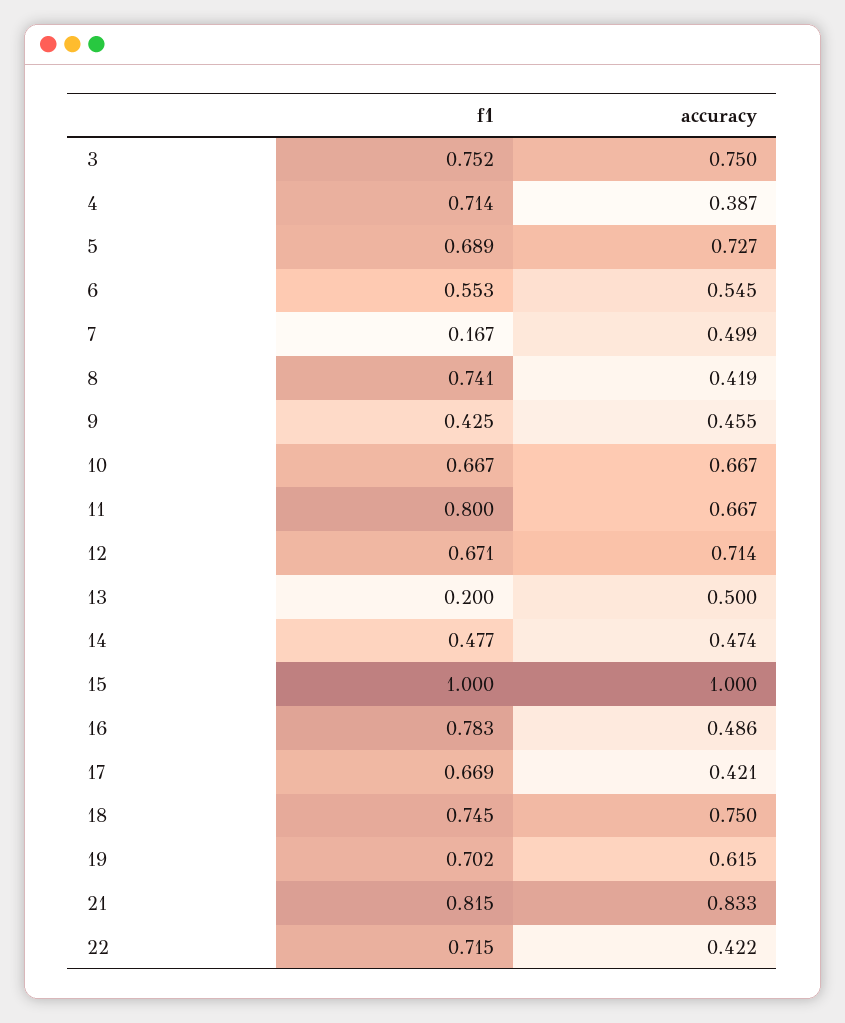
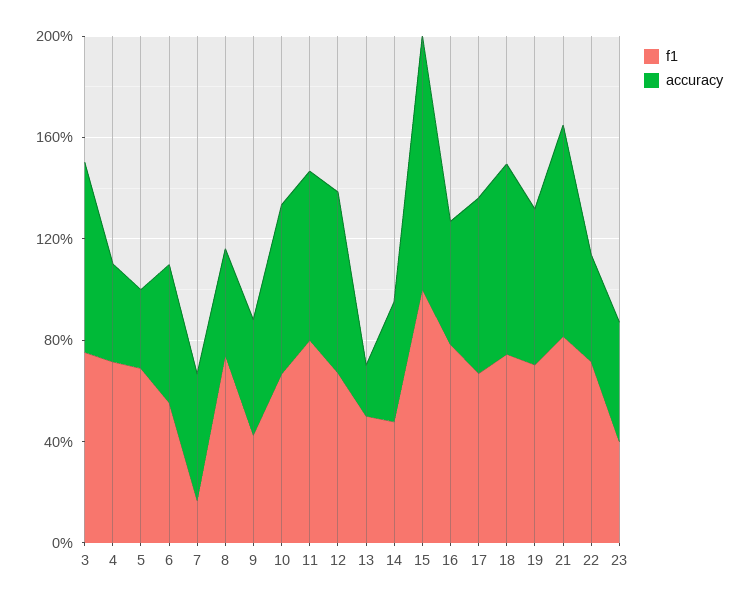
accuracy, 5: 0.727 -> 0.3
f1, 13: 0.2 -> 0.5
accuracy, 13: 0.5 -> 0.2
accuracy, 17: 0.421 -> 0.7
f1, 23: none -> 0.4
accuracy, 23: none -> 0.5

